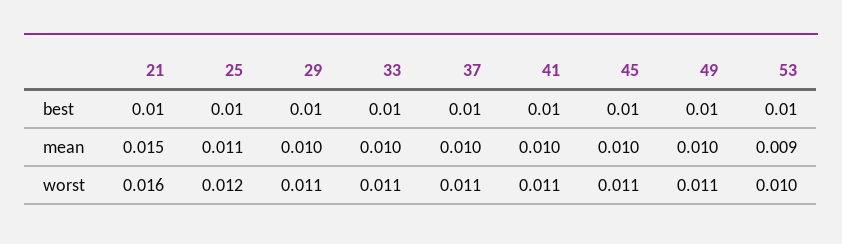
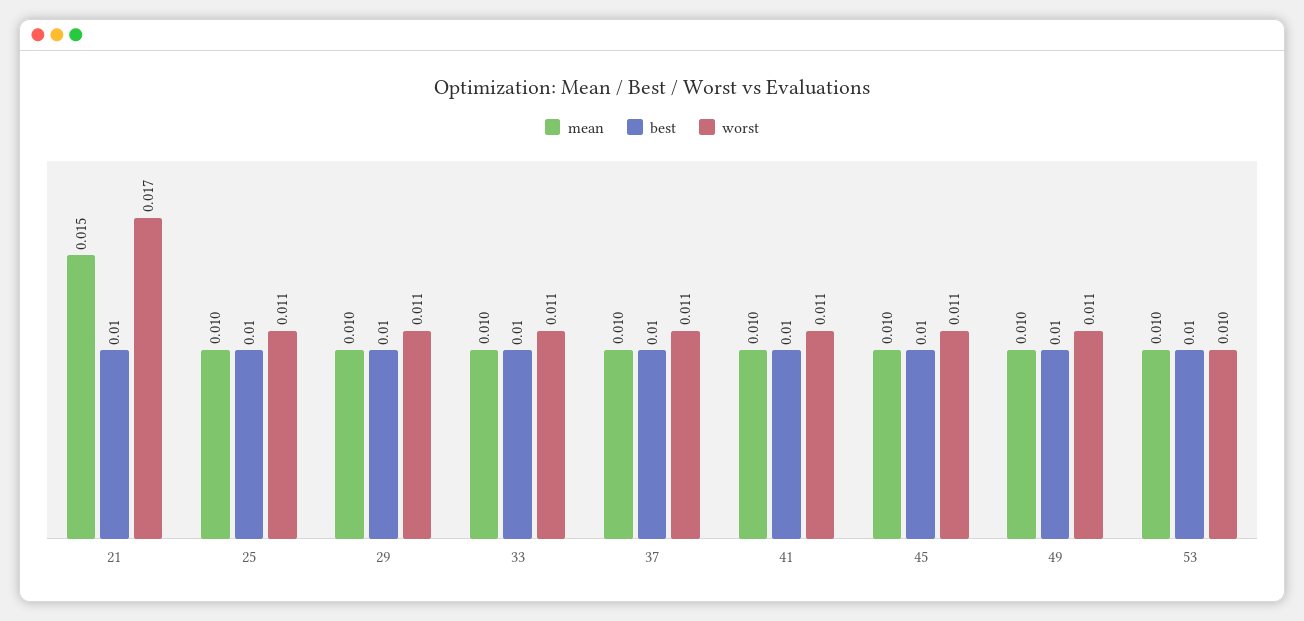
mean, 25: 0.011 -> 0.01
mean, 53: 0.009 -> 0.01
worst, 21: 0.016 -> 0.017
worst, 25: 0.012 -> 0.011

